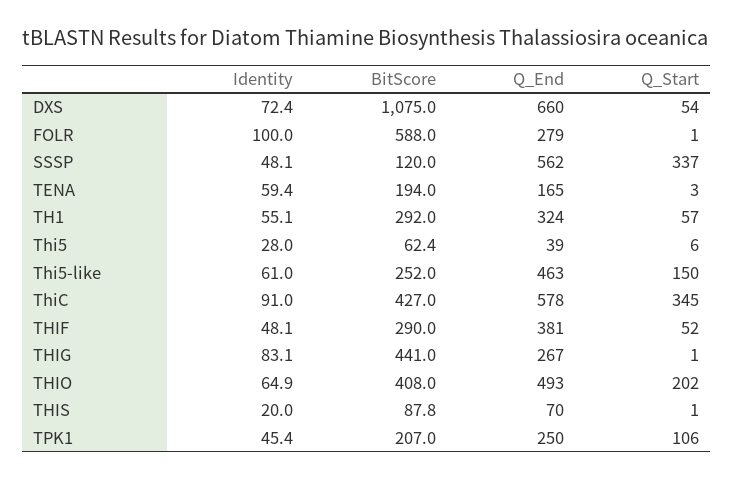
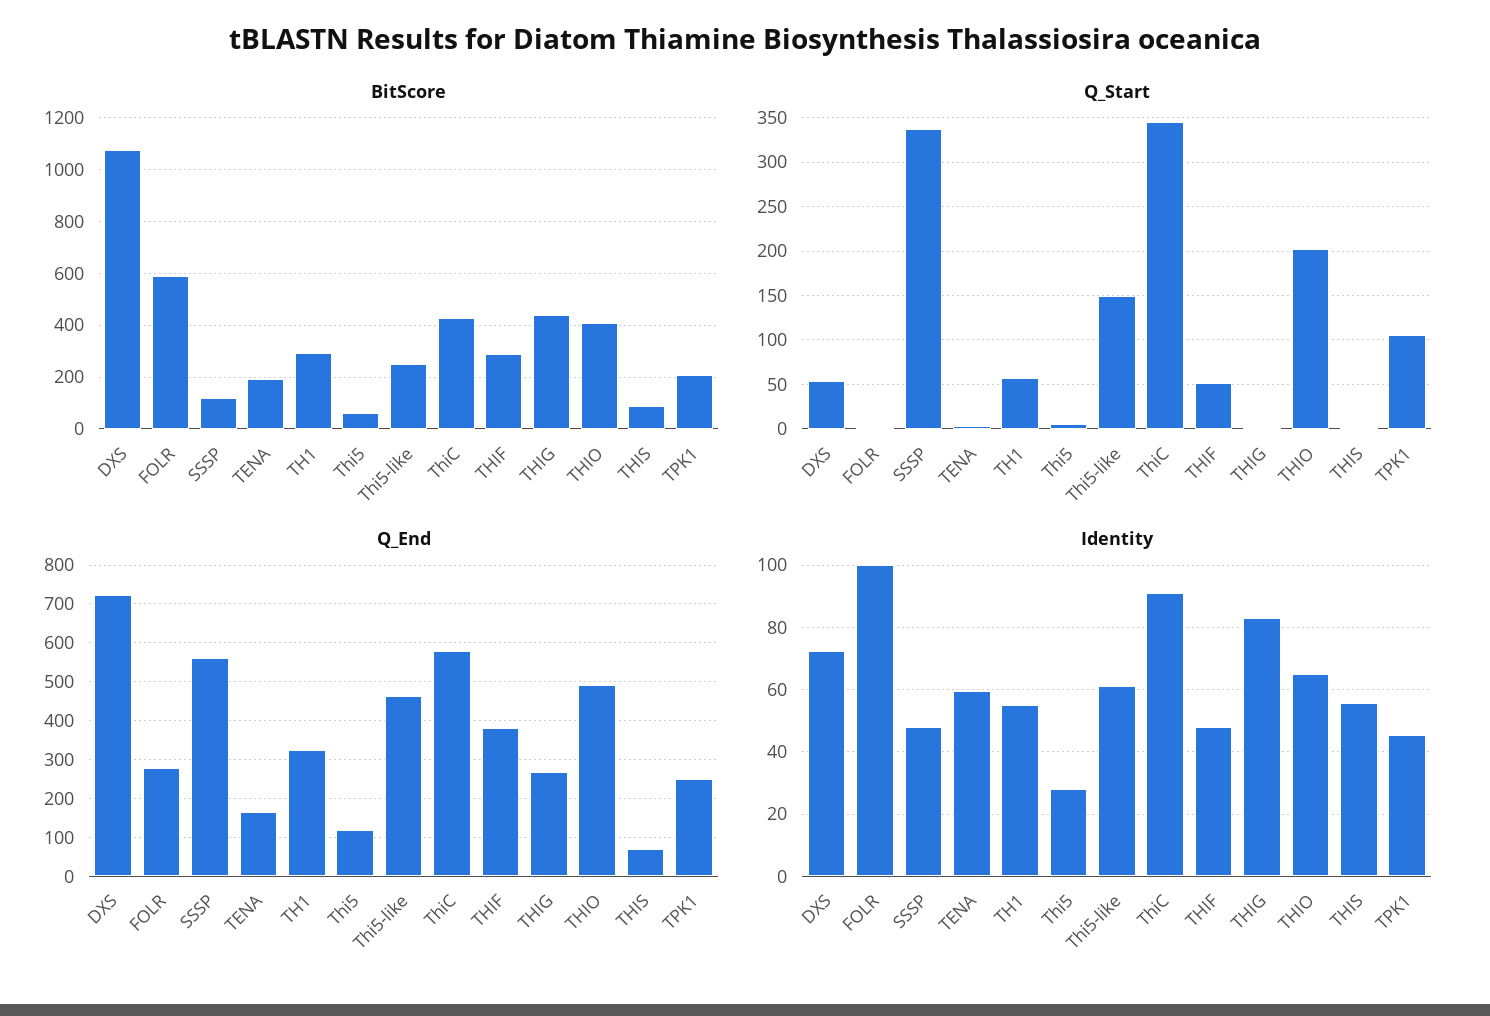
Q_End, DXS: 660 -> 720
Q_End, Thi5: 39 -> 120
Identity, THIS: 20 -> 56

